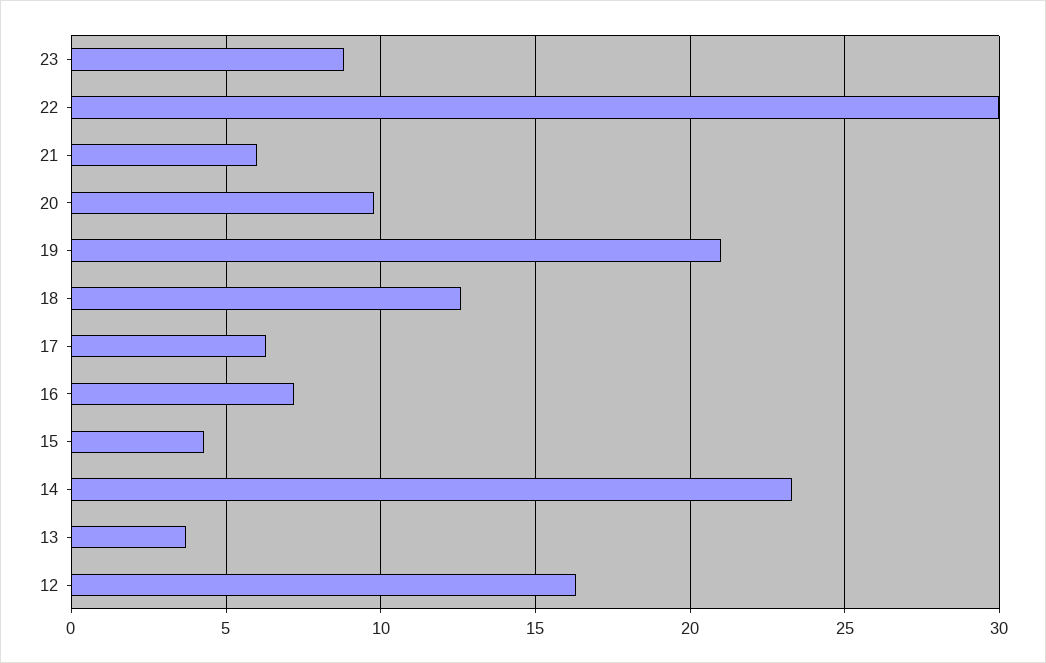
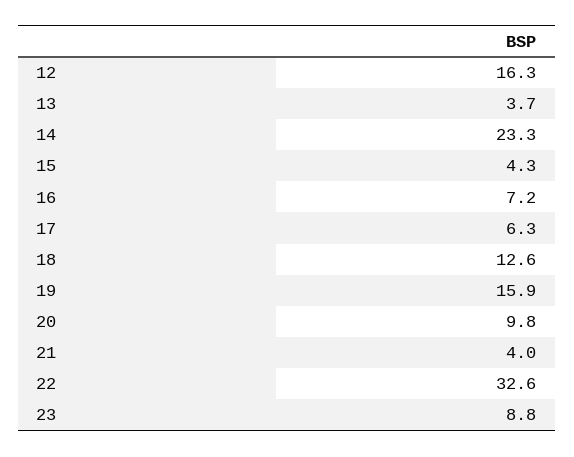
22: 30 -> 32.6
21: 6 -> 4
19: 21 -> 15.9

